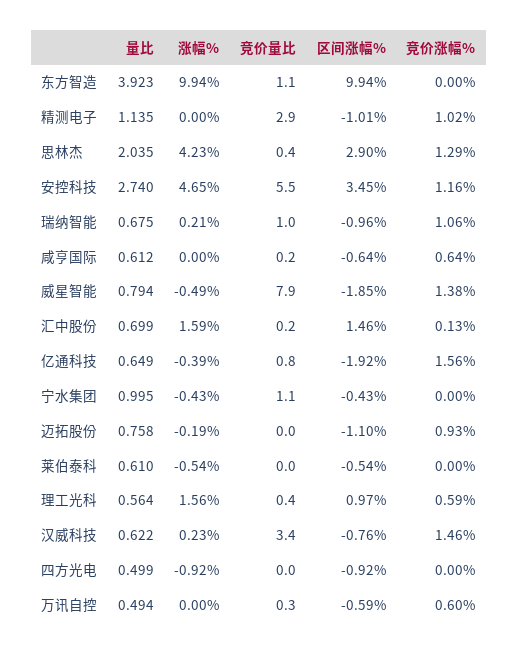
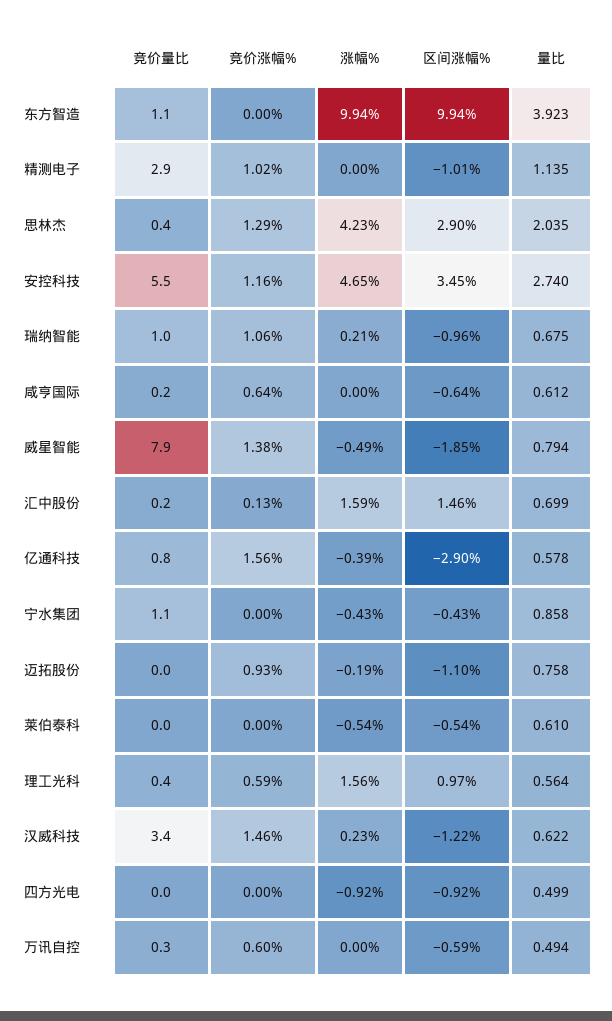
量比, 亿通科技: 0.649 -> 0.578
区间涨幅%, 亿通科技: -1.92 -> -2.9
量比, 宁水集团: 0.995 -> 0.858
区间涨幅%, 汉威科技: -0.76 -> -1.22

